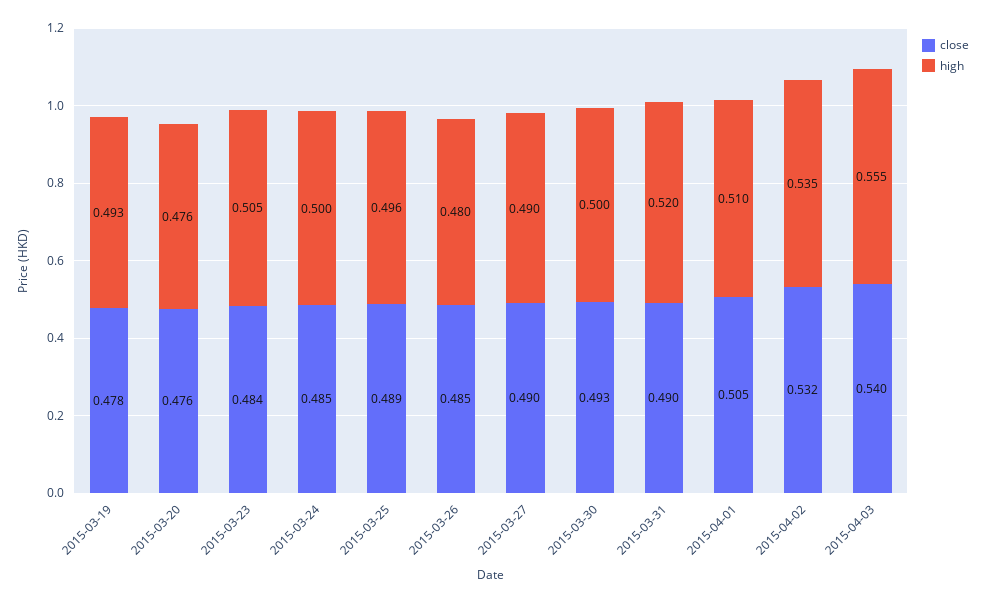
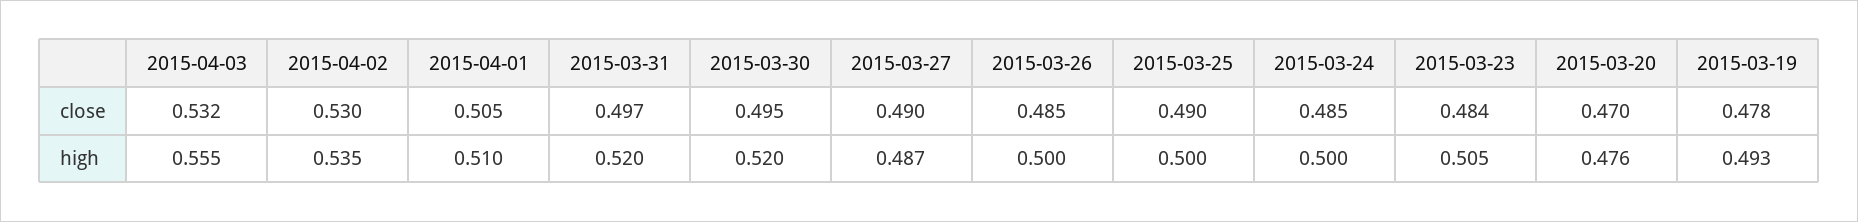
close, 2015-03-20: 0.476 -> 0.47
close, 2015-03-25: 0.489 -> 0.49
high, 2015-03-25: 0.496 -> 0.5
high, 2015-03-26: 0.48 -> 0.5
high, 2015-03-27: 0.49 -> 0.487
close, 2015-03-30: 0.493 -> 0.495
high, 2015-03-30: 0.5 -> 0.52
close, 2015-03-31: 0.49 -> 0.497
close, 2015-04-02: 0.532 -> 0.53
close, 2015-04-03: 0.54 -> 0.532

